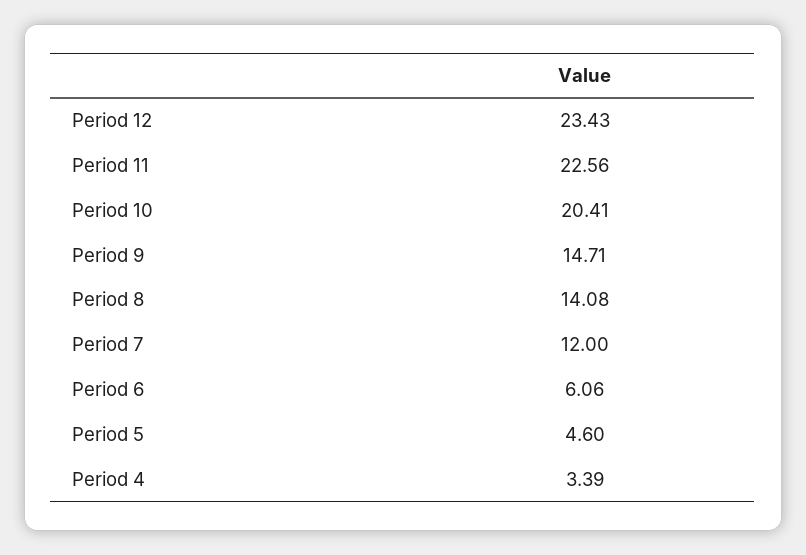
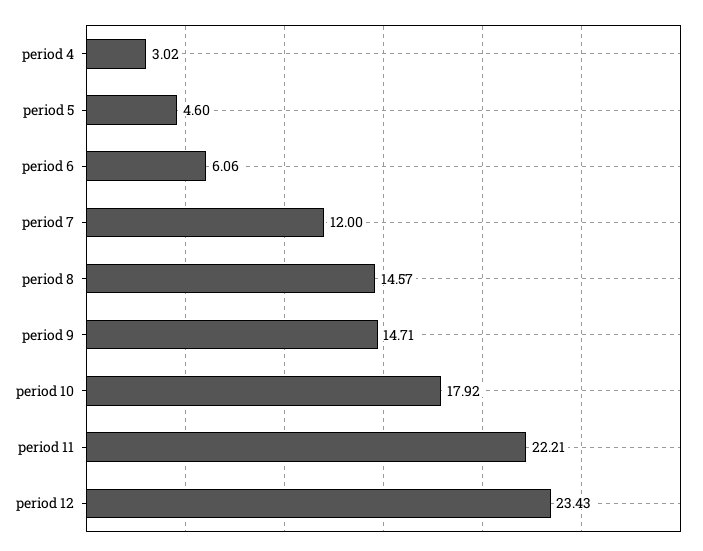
Period 11: 22.56 -> 22.21
Period 10: 20.41 -> 17.92
Period 8: 14.08 -> 14.57
Period 4: 3.39 -> 3.02

